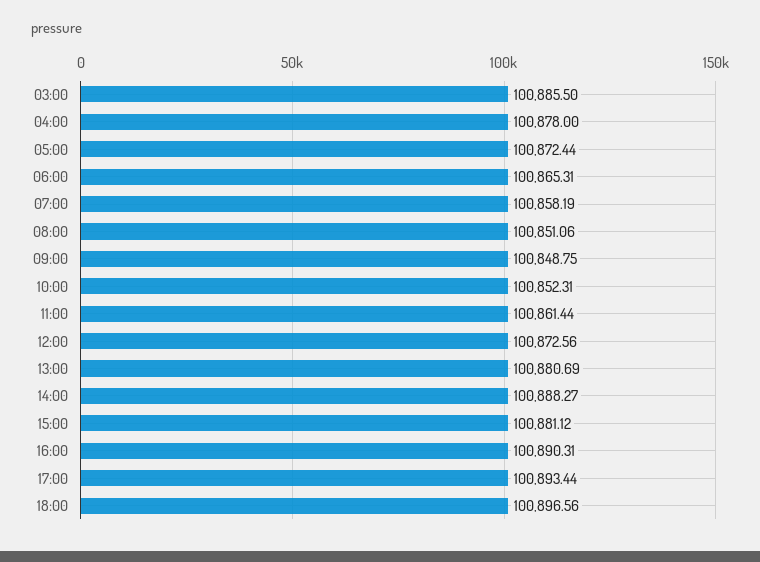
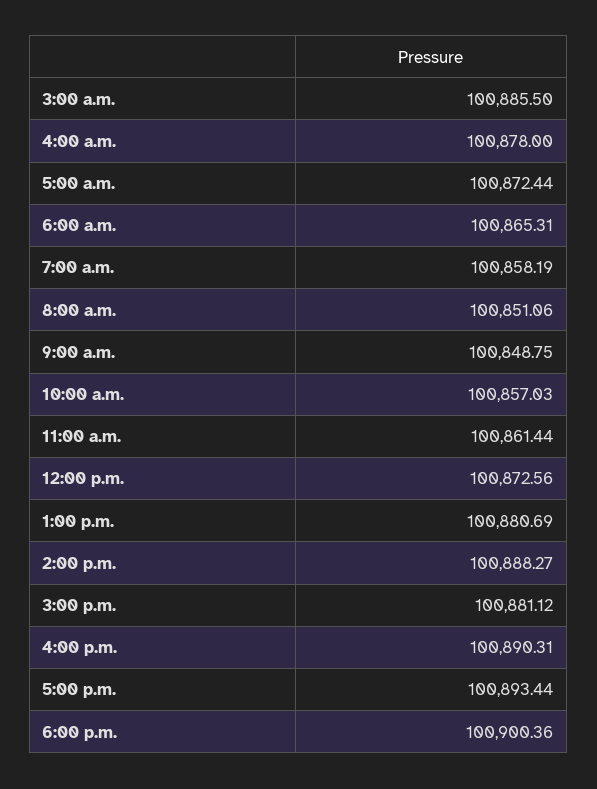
10:00: 100852.31 -> 100857.03
18:00: 100896.56 -> 100900.36

